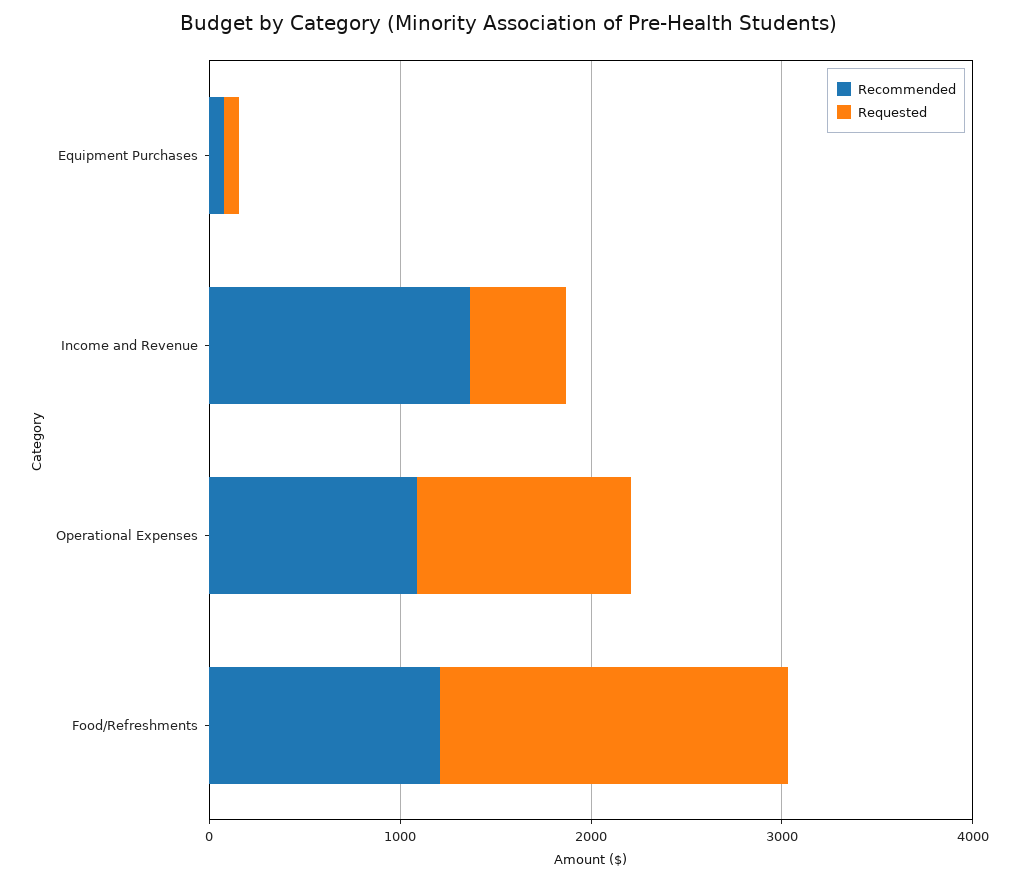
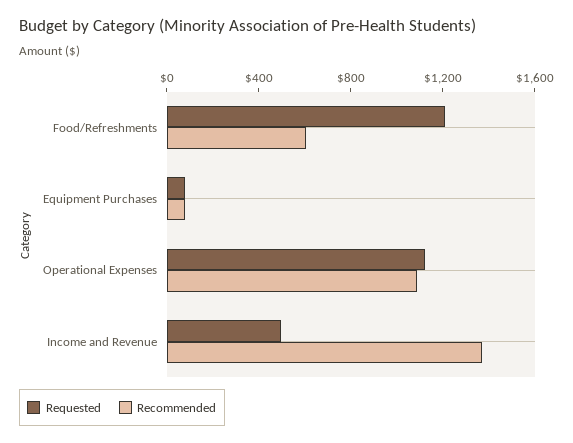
Recommended, Food/Refreshments: 1200 -> 600
Requested, Food/Refreshments: 1800 -> 1200

